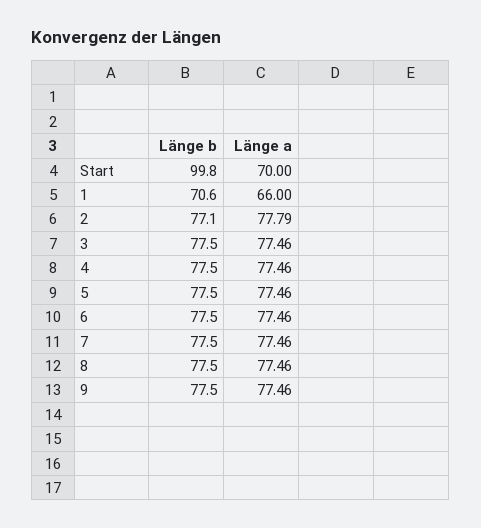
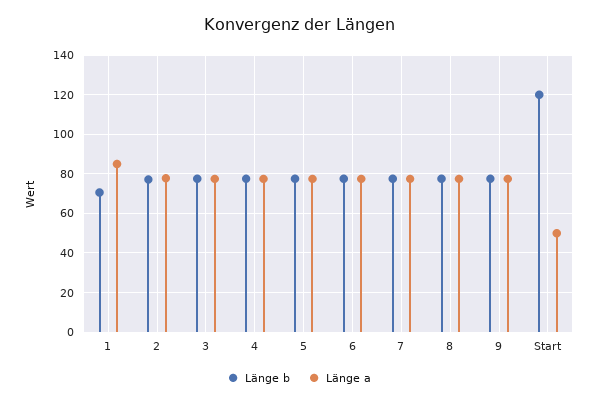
Länge b, Start: 99.8 -> 120
Länge a, Start: 70 -> 50
Länge a, 1: 66 -> 85

